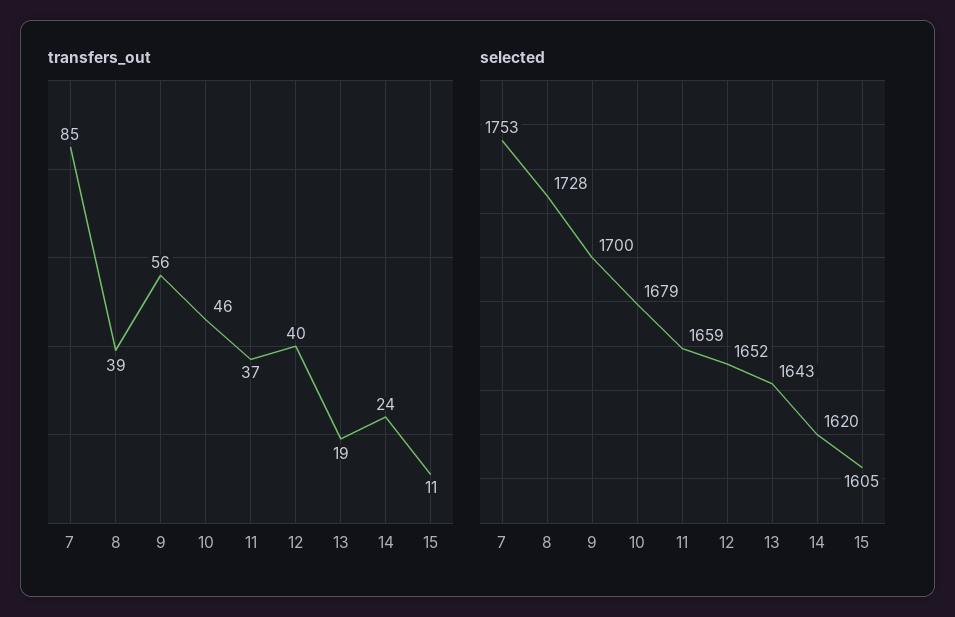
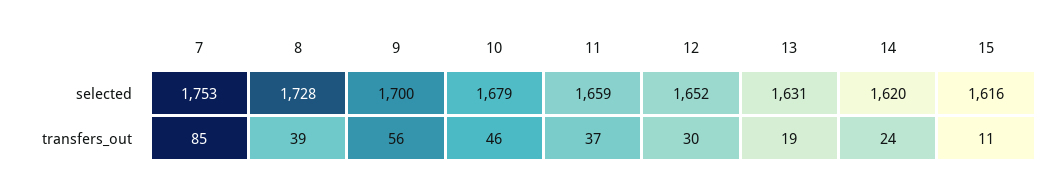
transfers_out, 12: 40 -> 30
selected, 13: 1643 -> 1631
selected, 15: 1605 -> 1616

